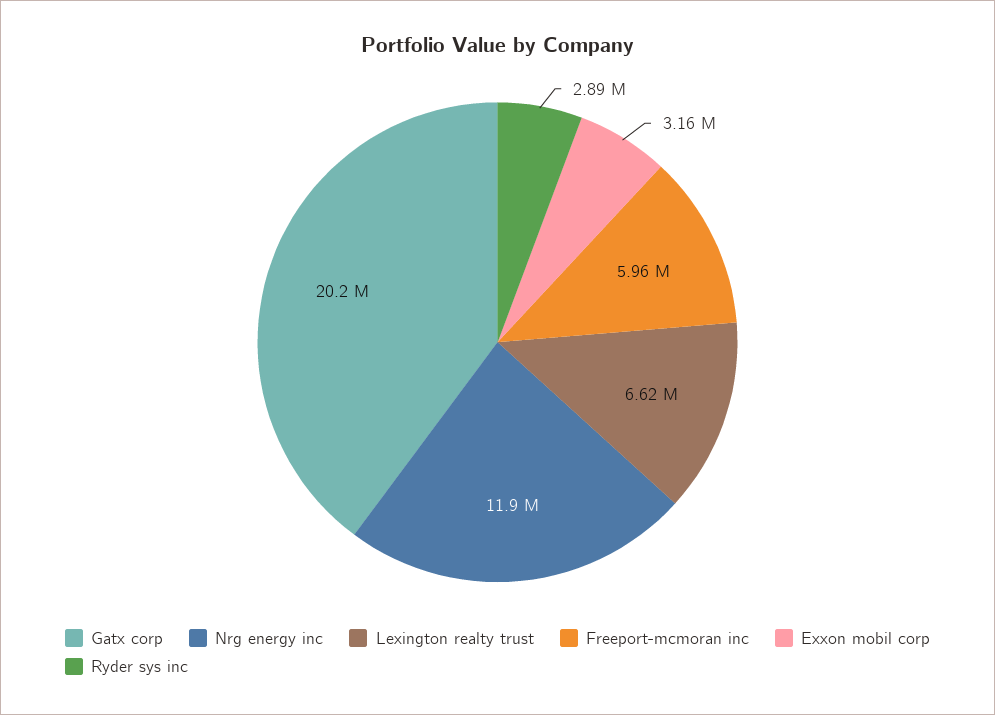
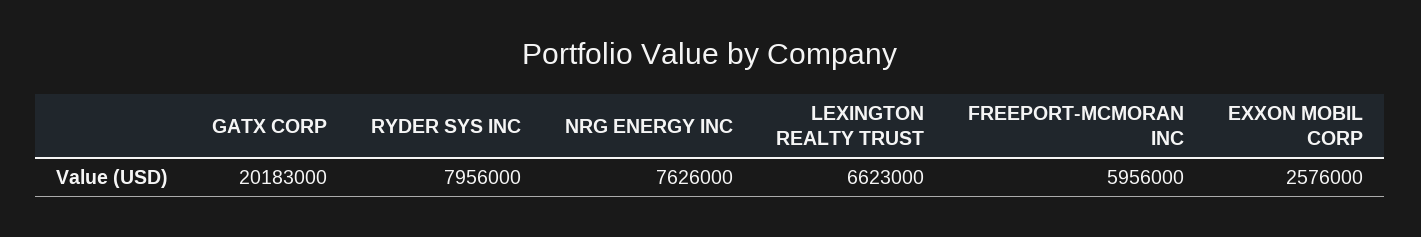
Nrg energy inc: 11900000 -> 7626000
Exxon mobil corp: 3160000 -> 2576000
Ryder sys inc: 2890000 -> 7956000

